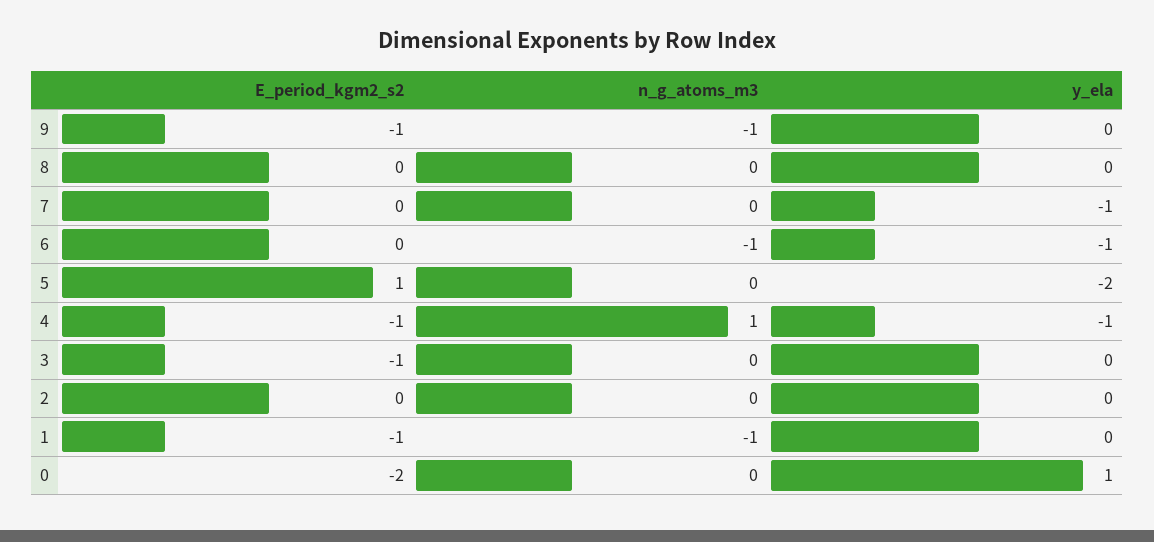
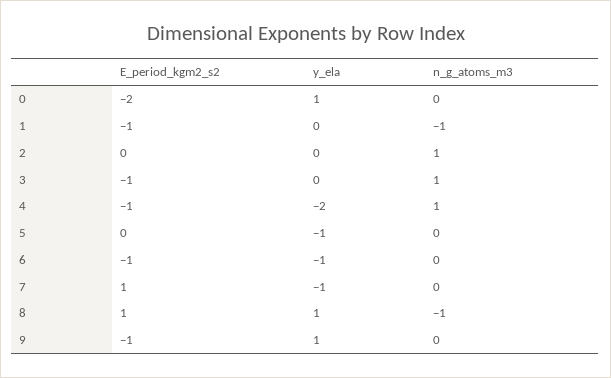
n_g_atoms_m3, 9: -1 -> 0
y_ela, 9: 0 -> 1
E_period_kgm2_s2, 8: 0 -> 1
n_g_atoms_m3, 8: 0 -> -1
y_ela, 8: 0 -> 1
E_period_kgm2_s2, 7: 0 -> 1
E_period_kgm2_s2, 6: 0 -> -1
n_g_atoms_m3, 6: -1 -> 0
E_period_kgm2_s2, 5: 1 -> 0
y_ela, 5: -2 -> -1
y_ela, 4: -1 -> -2
n_g_atoms_m3, 3: 0 -> 1
n_g_atoms_m3, 2: 0 -> 1

